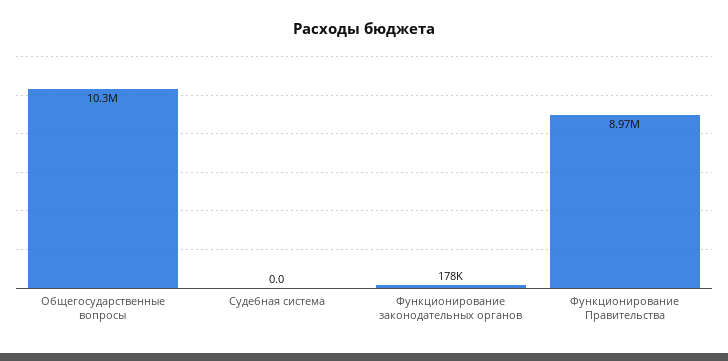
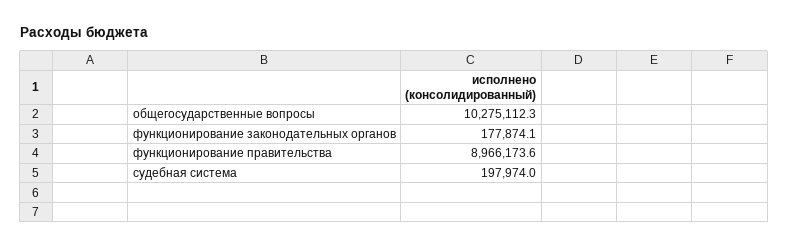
Судебная система: 0 -> 197974

